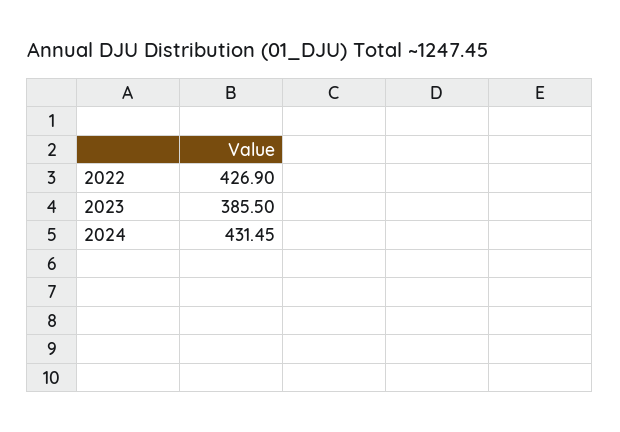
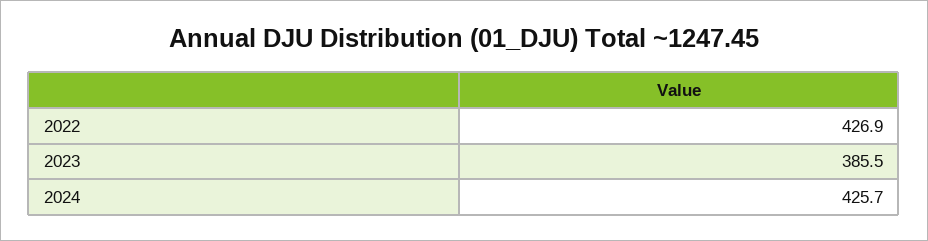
2024: 431.45 -> 425.7

